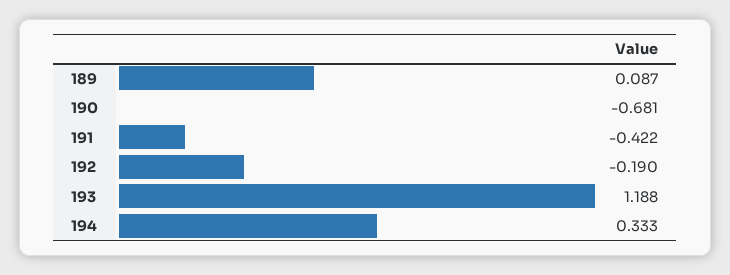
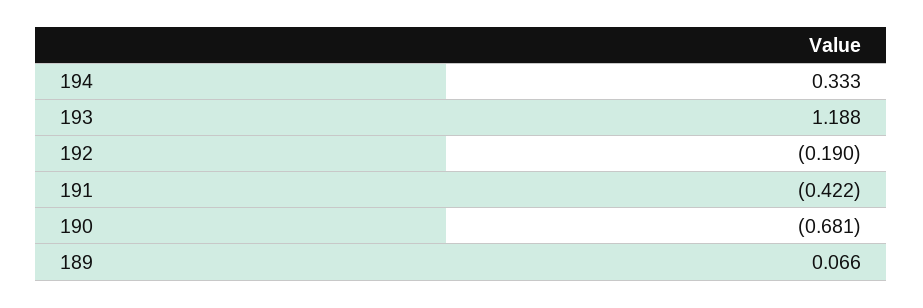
189: 0.087 -> 0.066

